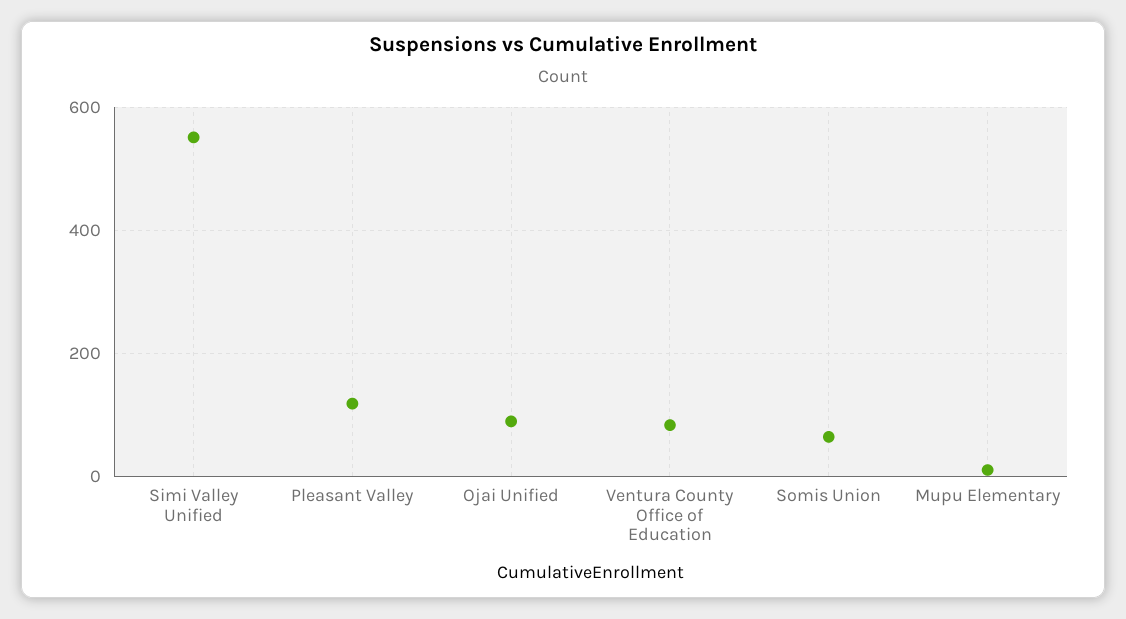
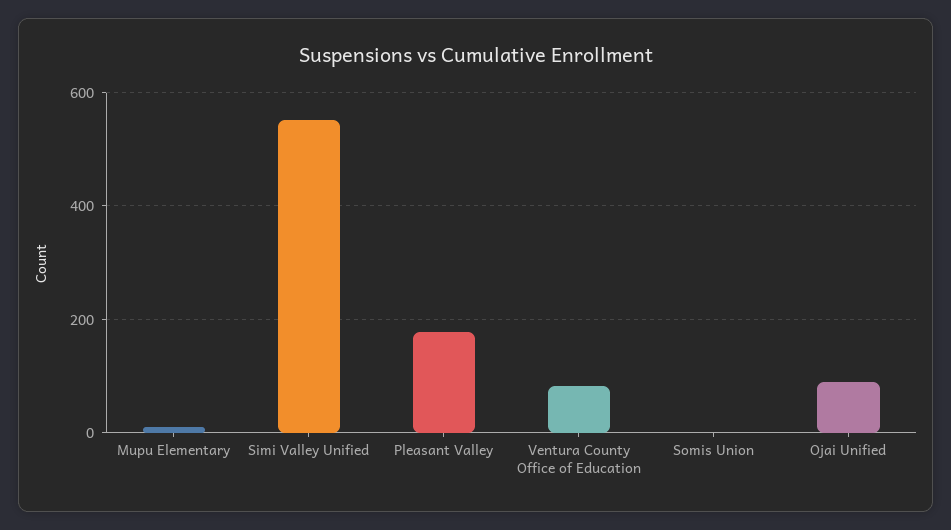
Pleasant Valley: 120 -> 180
Somis Union: 60 -> 0

